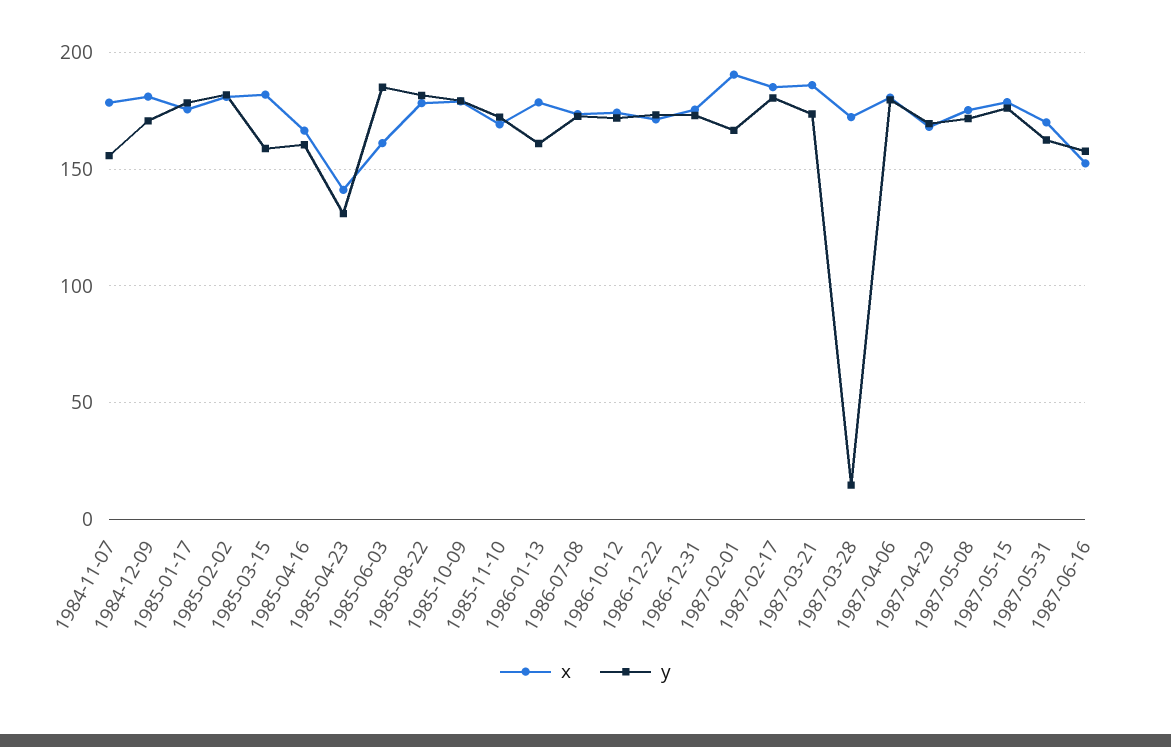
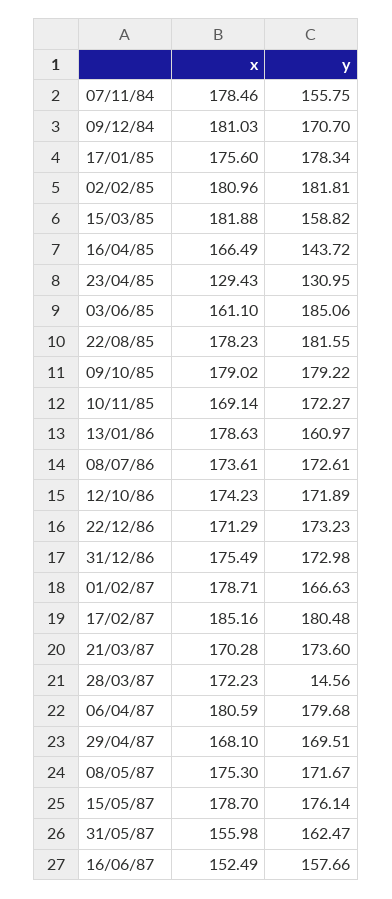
y, 1985-04-16: 160 -> 143.72
x, 1985-04-23: 140 -> 129.43
x, 1987-02-01: 190 -> 178.71
x, 1987-03-21: 185 -> 170.28
x, 1987-05-31: 170 -> 155.98

